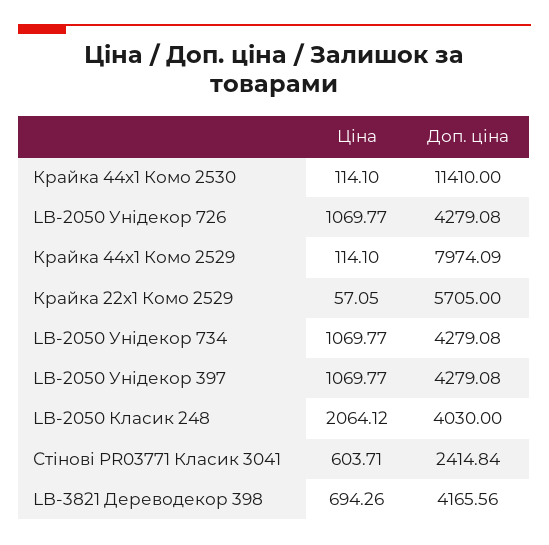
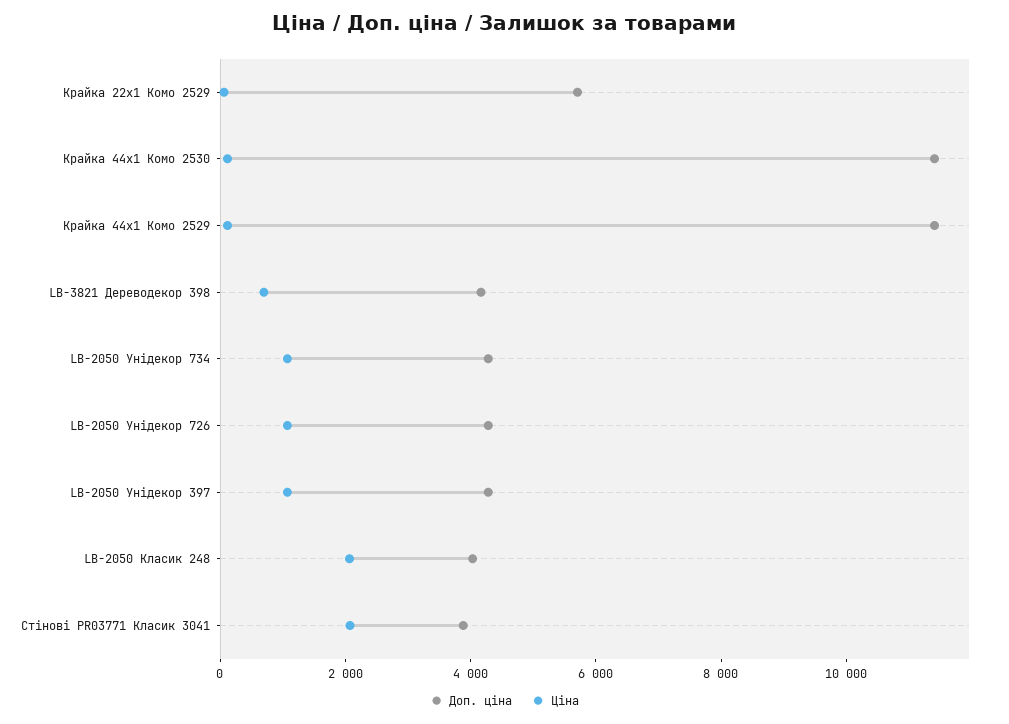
Доп. ціна, Крайка 44x1 Комо 2529: 7974.09 -> 11500
Ціна, Стінові PR03771 Класик 3041: 603.71 -> 2000
Доп. ціна, Стінові PR03771 Класик 3041: 2414.84 -> 4000

